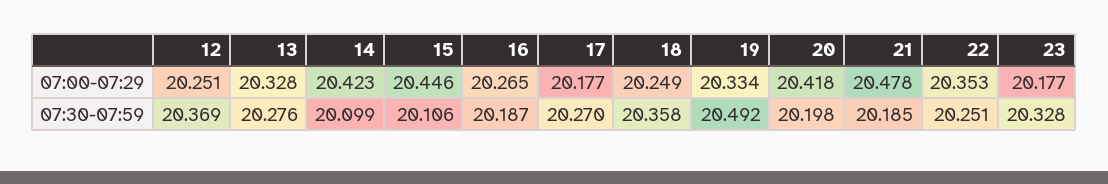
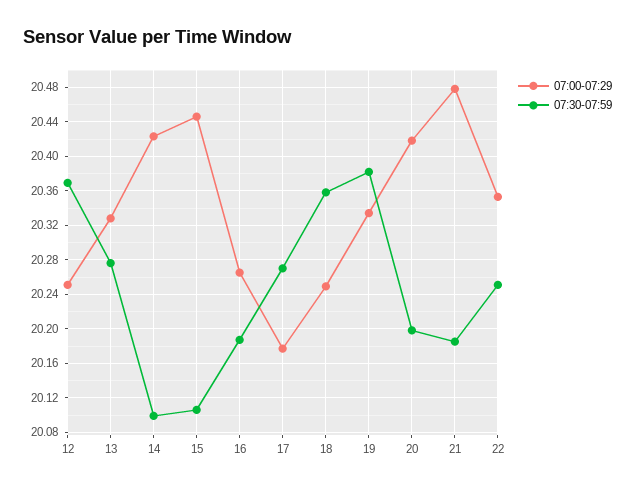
07:00-07:29, 23: 20.177 -> none
07:30-07:59, 19: 20.492 -> 20.38
07:30-07:59, 23: 20.328 -> none

